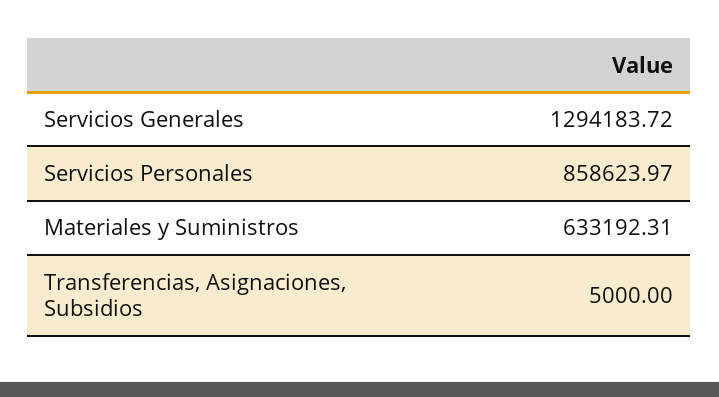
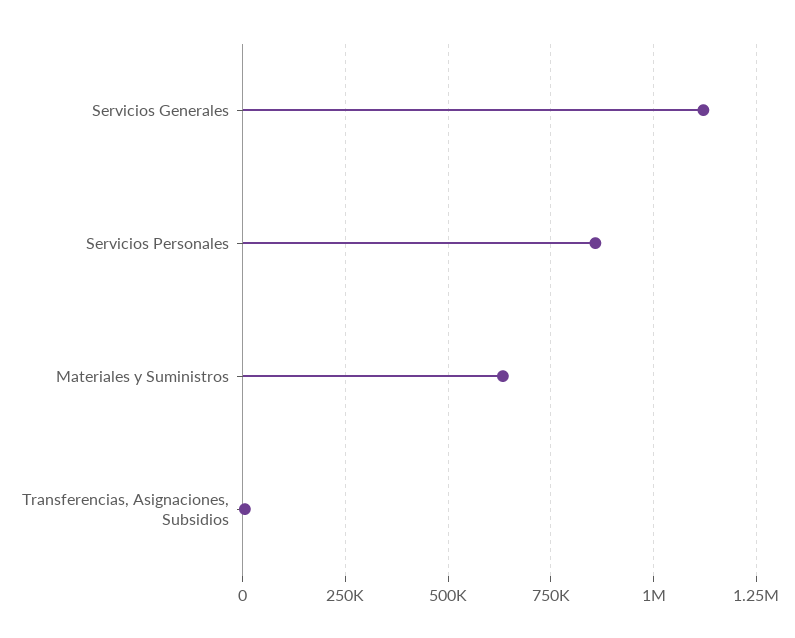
Servicios Generales: 1294183.72 -> 1125000

